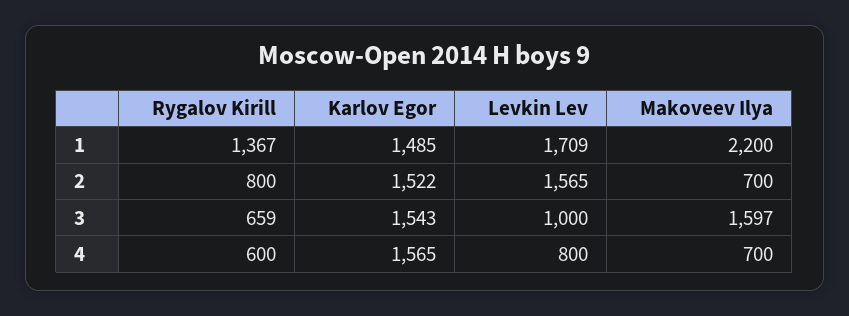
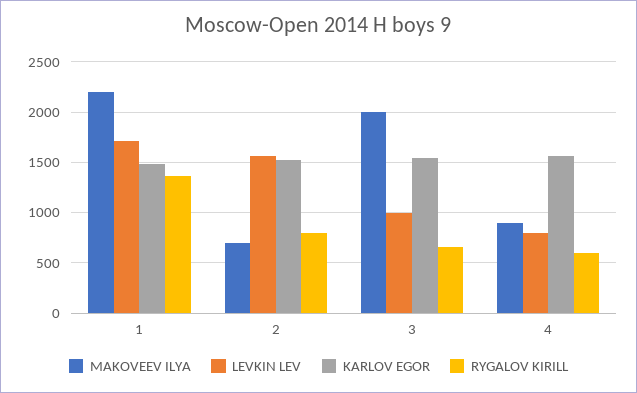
Makoveev Ilya, 3: 1597 -> 2000
Makoveev Ilya, 4: 700 -> 900

